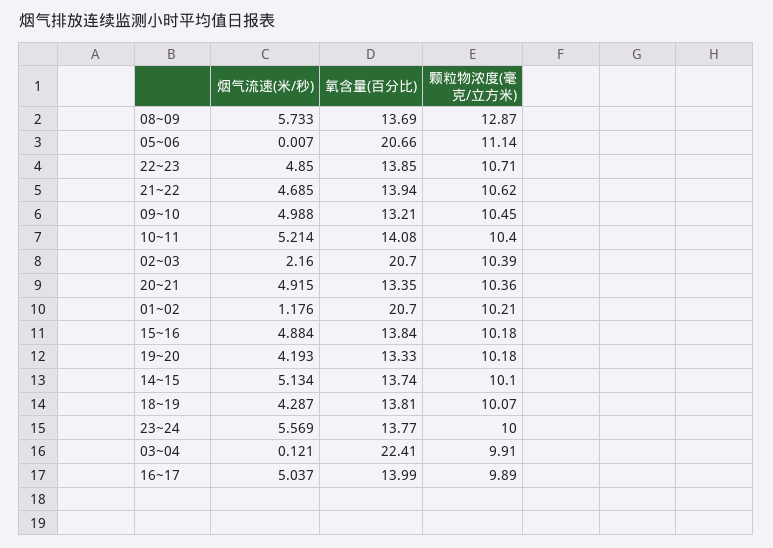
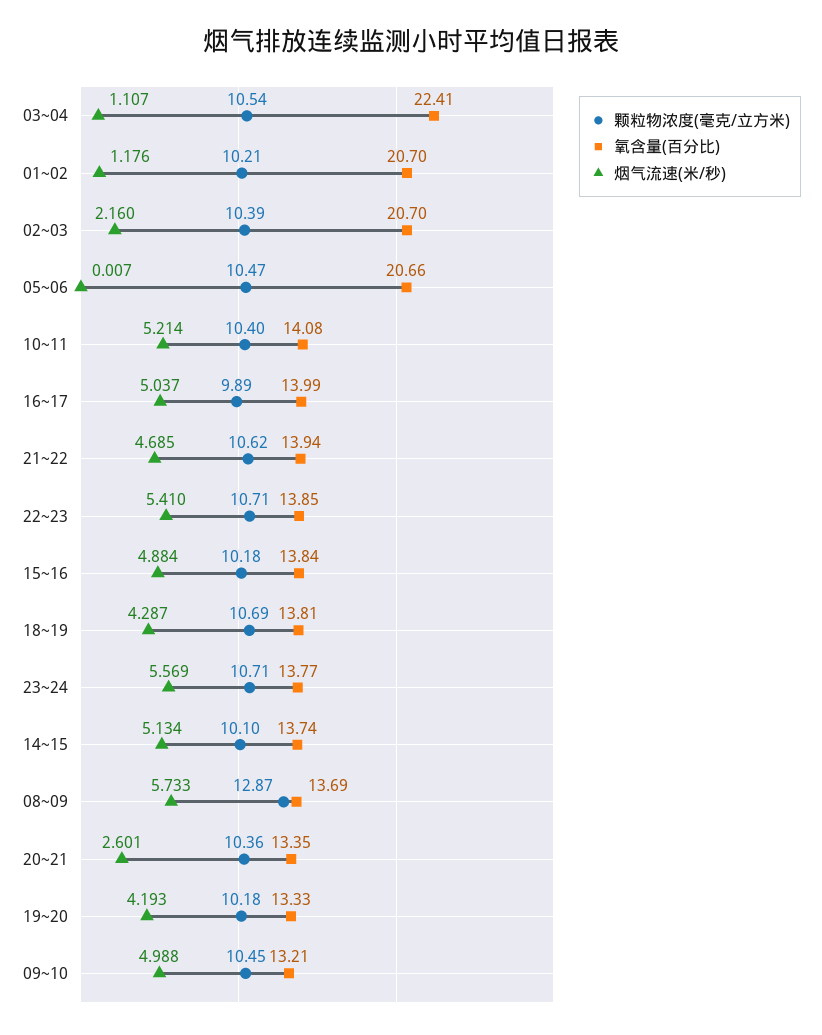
颗粒物浓度(毫克/立方米), 05~06: 11.14 -> 10.47
烟气流速(米/秒), 22~23: 4.85 -> 5.41
烟气流速(米/秒), 20~21: 4.915 -> 2.601
颗粒物浓度(毫克/立方米), 18~19: 10.07 -> 10.69
颗粒物浓度(毫克/立方米), 23~24: 10 -> 10.71
烟气流速(米/秒), 03~04: 0.121 -> 1.107
颗粒物浓度(毫克/立方米), 03~04: 9.91 -> 10.54

